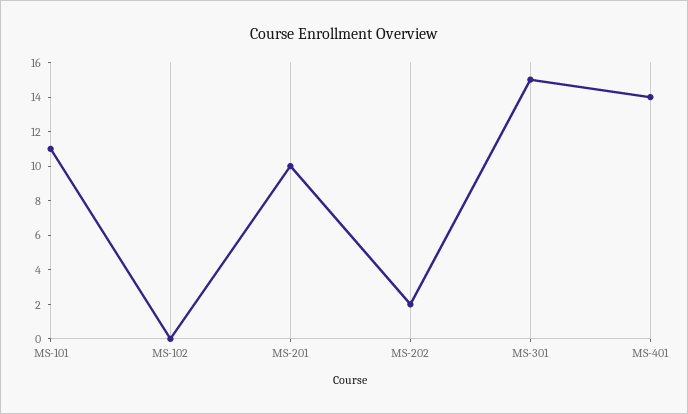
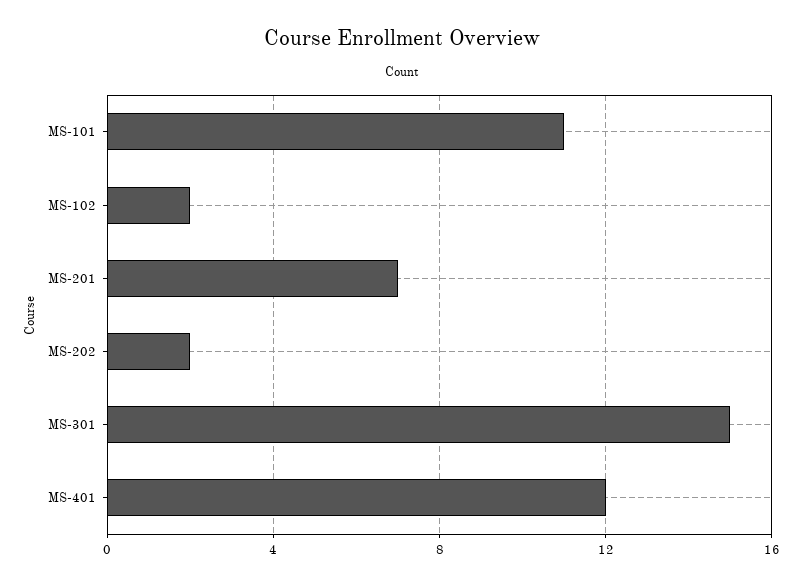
MS-102: 0 -> 2
MS-201: 10 -> 7
MS-401: 14 -> 12

